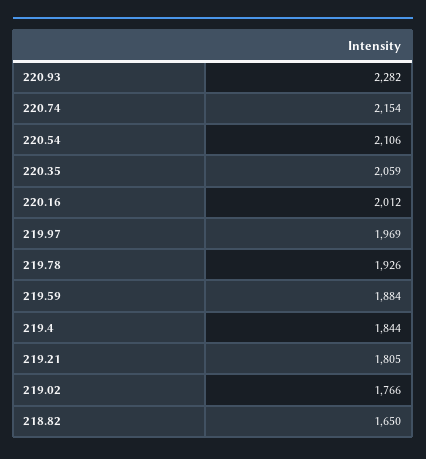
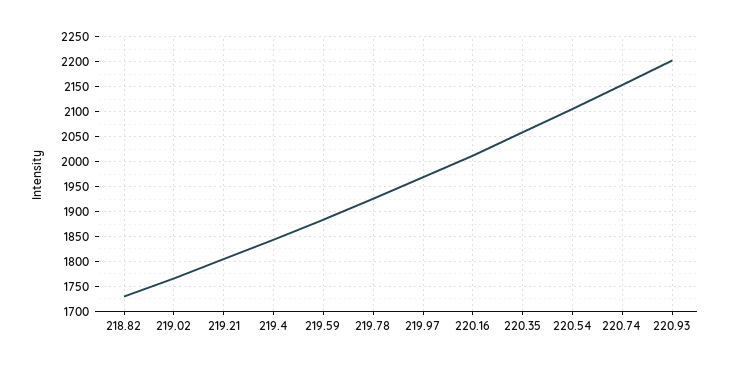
220.93: 2282 -> 2200
218.82: 1650 -> 1725

